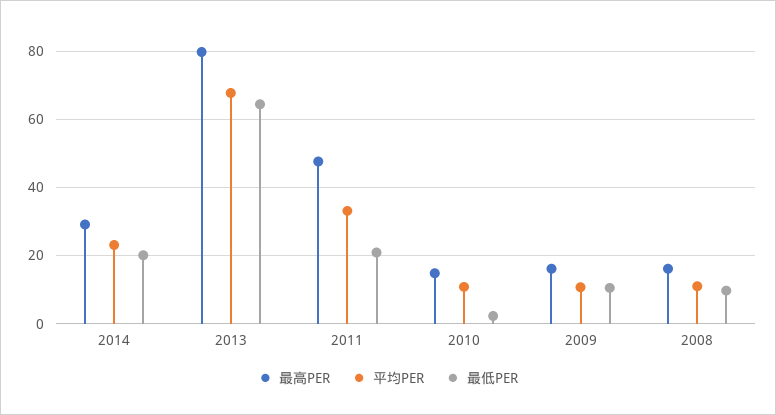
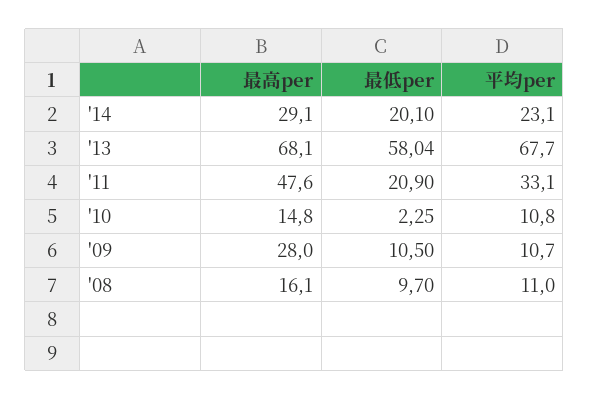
最高PER, 2013: 80 -> 68.1
最低PER, 2013: 64 -> 58.04
最高PER, 2009: 16 -> 28

